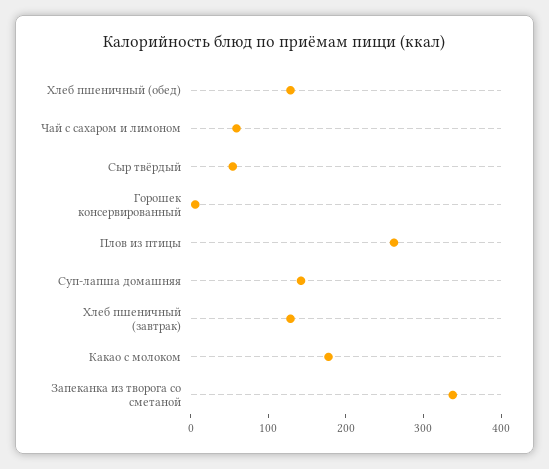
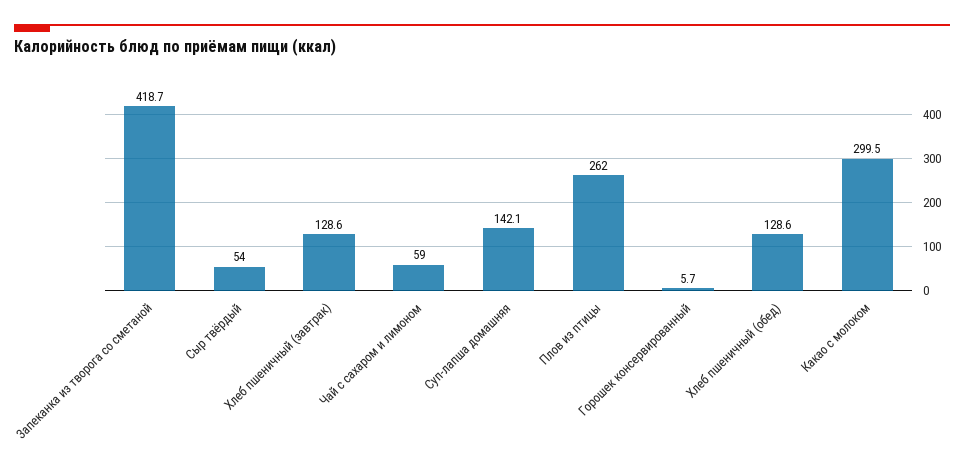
Какао с молоком: 180 -> 299.5
Запеканка из творога со сметаной: 340 -> 418.7

